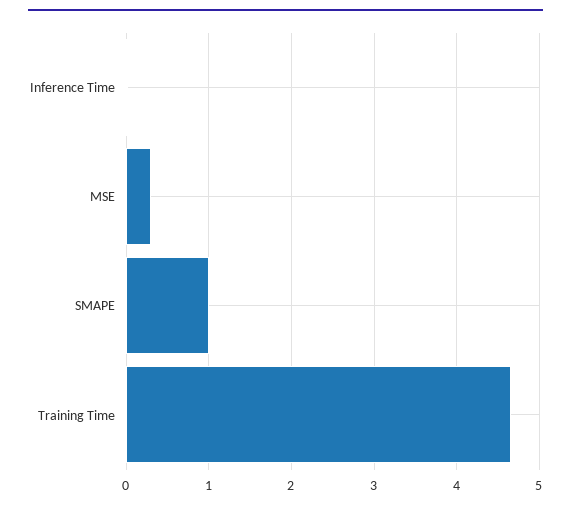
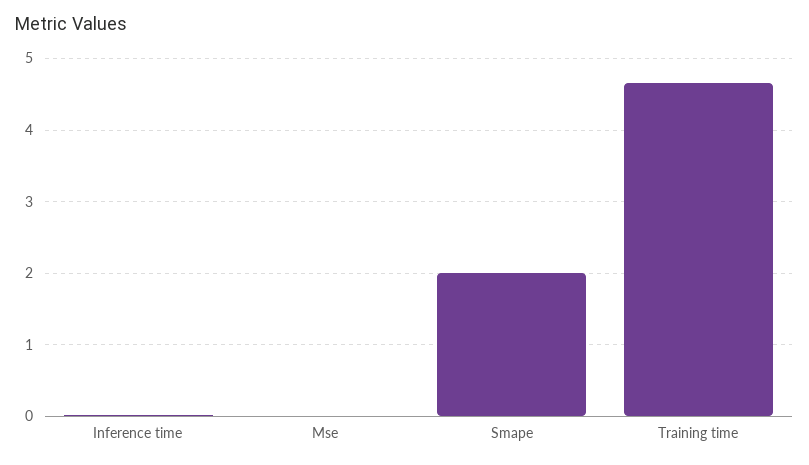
MSE: 0.3 -> 0
SMAPE: 1 -> 2

